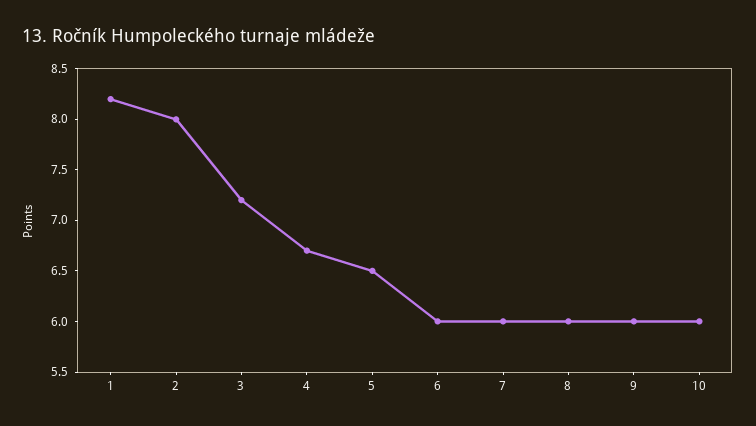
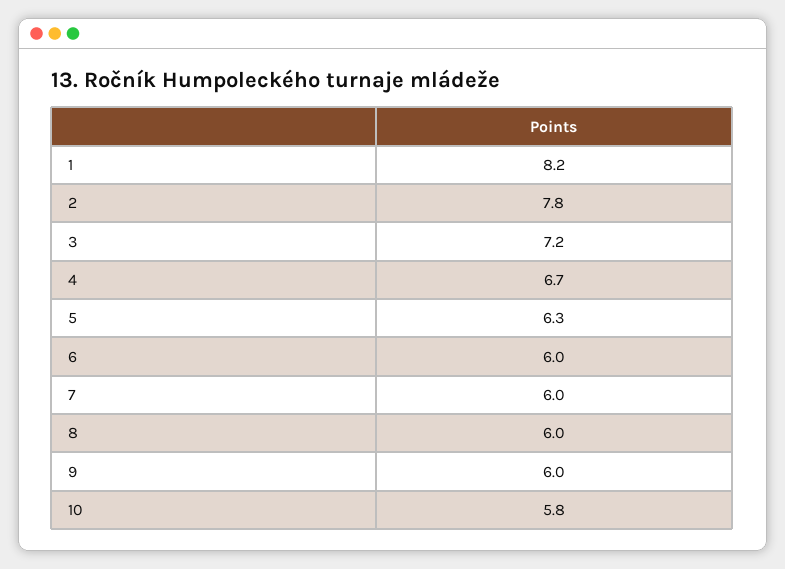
2: 8 -> 7.8
5: 6.5 -> 6.3
10: 6 -> 5.8

